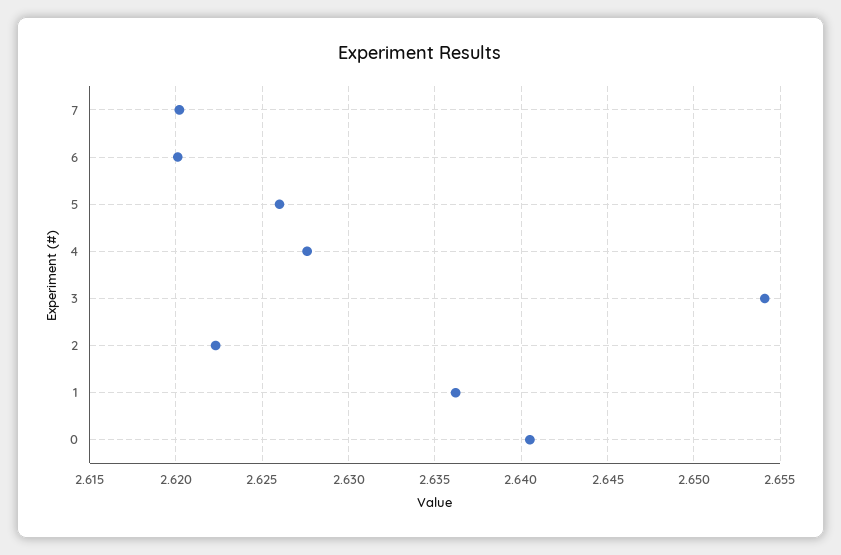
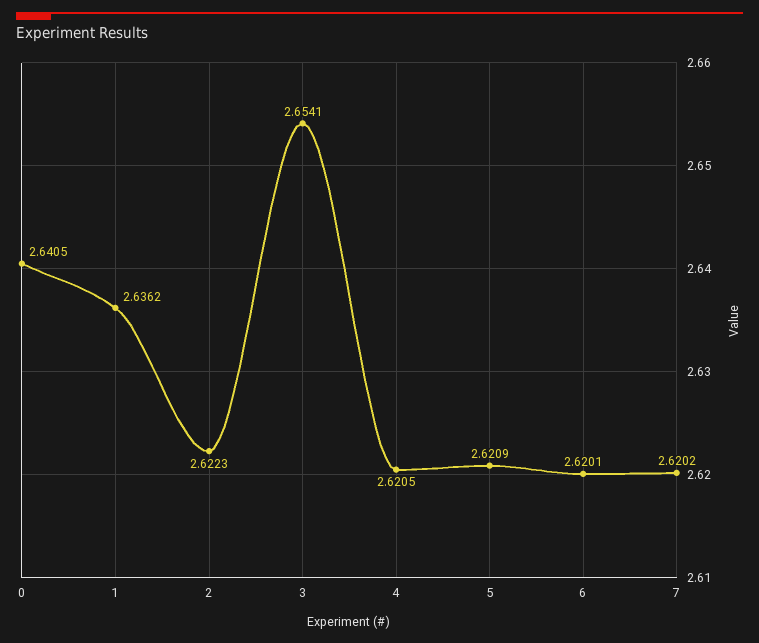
5: 2.626 -> 2.6209
4: 2.6275 -> 2.6205

